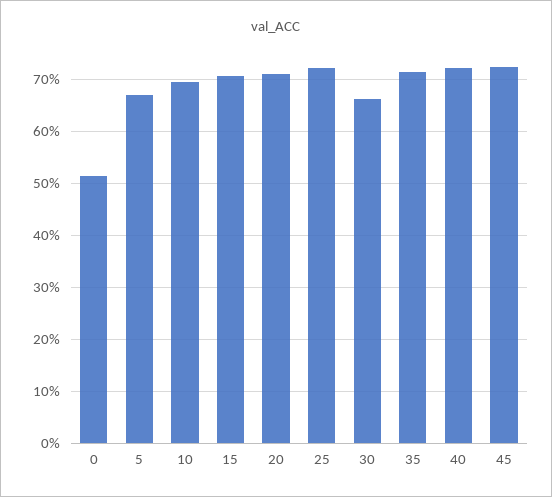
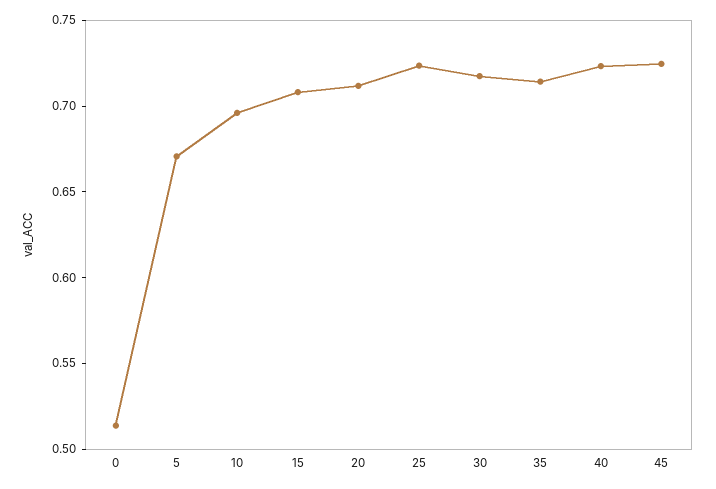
30: 0.66 -> 0.72

